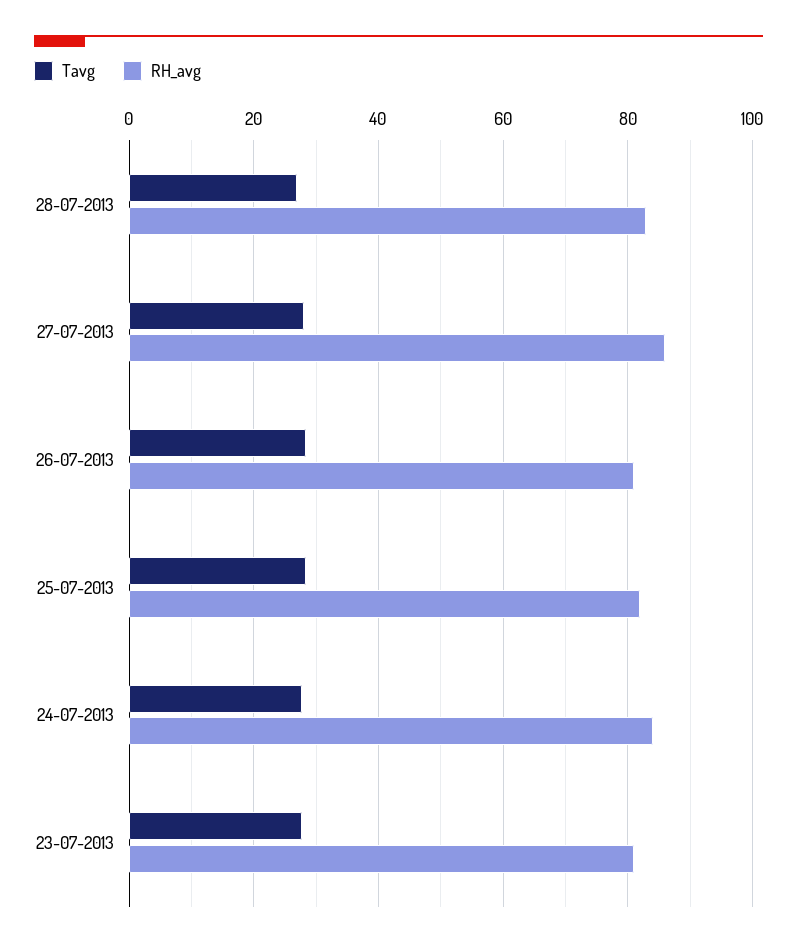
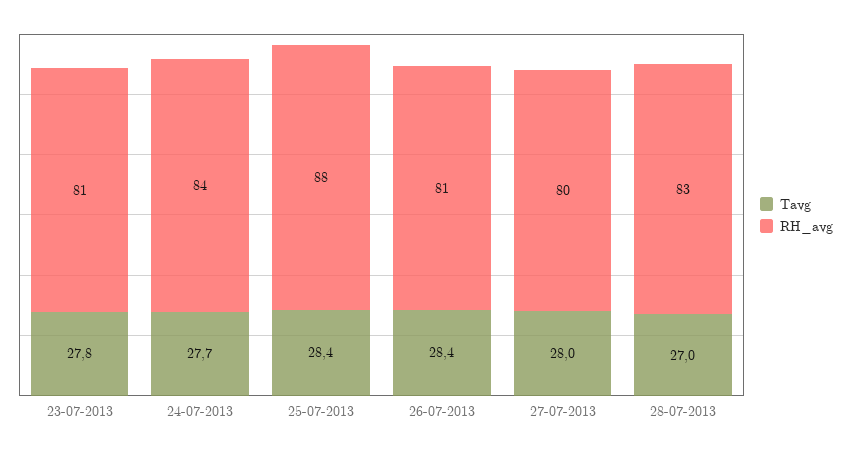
RH_avg, 27-07-2013: 86 -> 80
RH_avg, 25-07-2013: 82 -> 88

